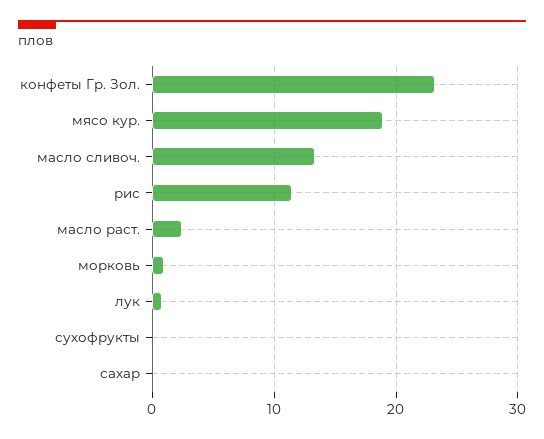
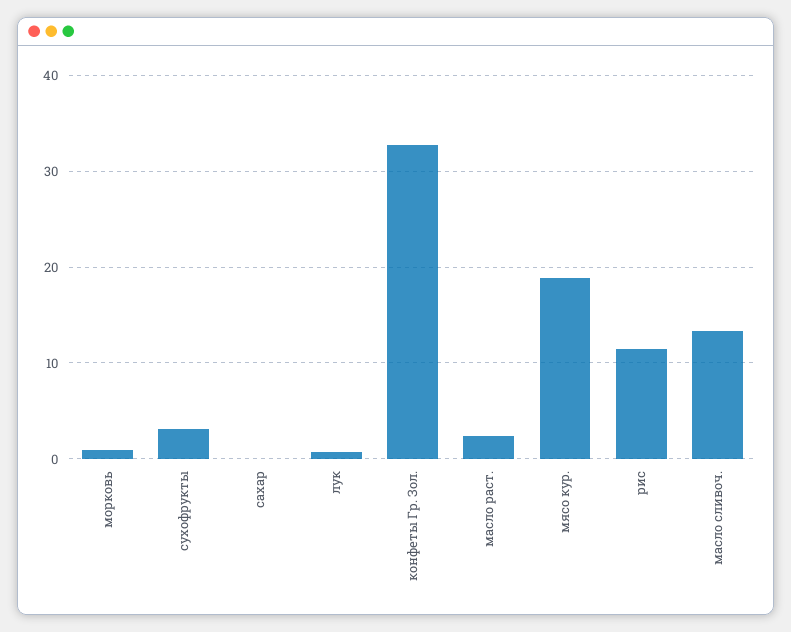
конфеты Гр. Зол.: 23 -> 33
сухофрукты: 0 -> 3

